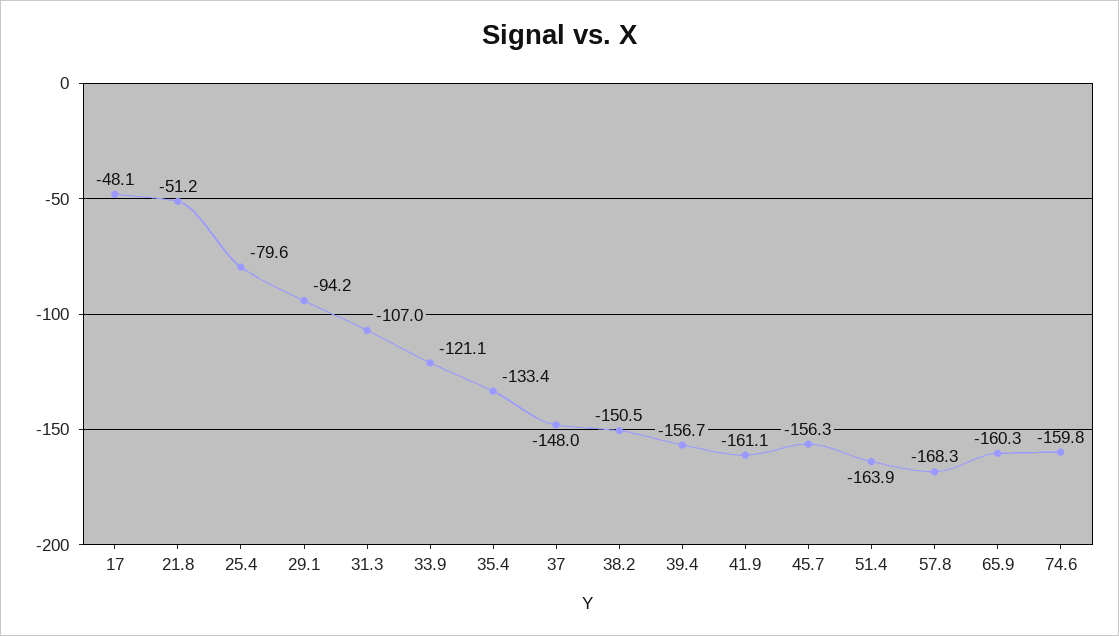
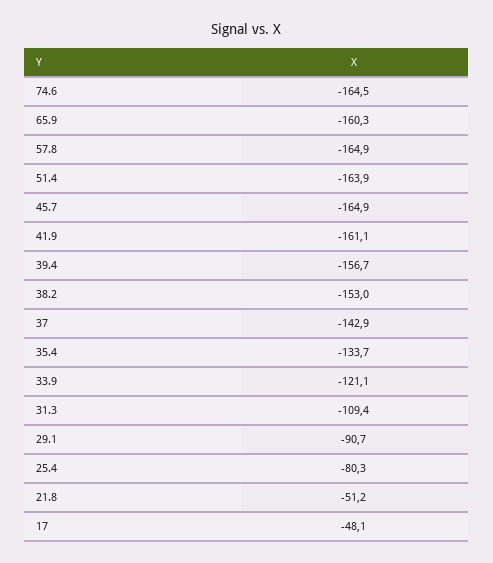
25.4: -79.6 -> -80.3
29.1: -94.2 -> -90.7
31.3: -107 -> -109.4
35.4: -133.4 -> -133.7
37: -148 -> -142.9
38.2: -150.5 -> -153
45.7: -156.3 -> -164.9
57.8: -168.3 -> -164.9
74.6: -159.8 -> -164.5

